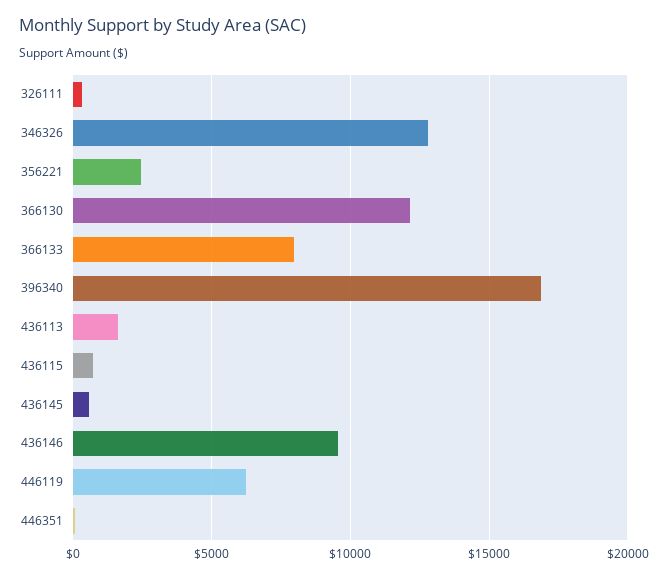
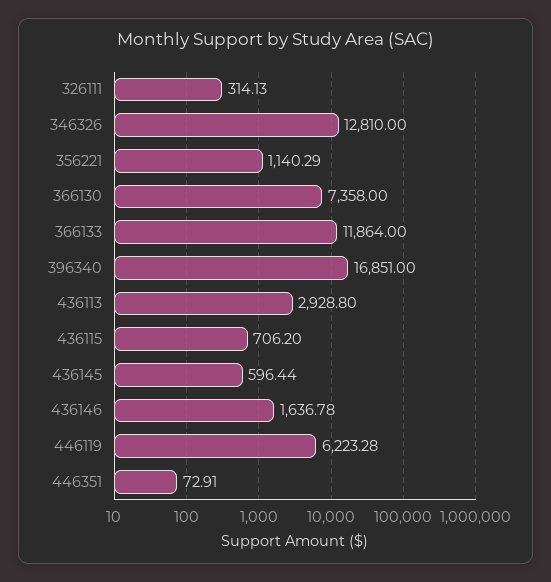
356221: 2500 -> 1140.29
366130: 12000 -> 7358
366133: 8000 -> 11864
436113: 1500 -> 2928.8
436146: 9500 -> 1636.78

